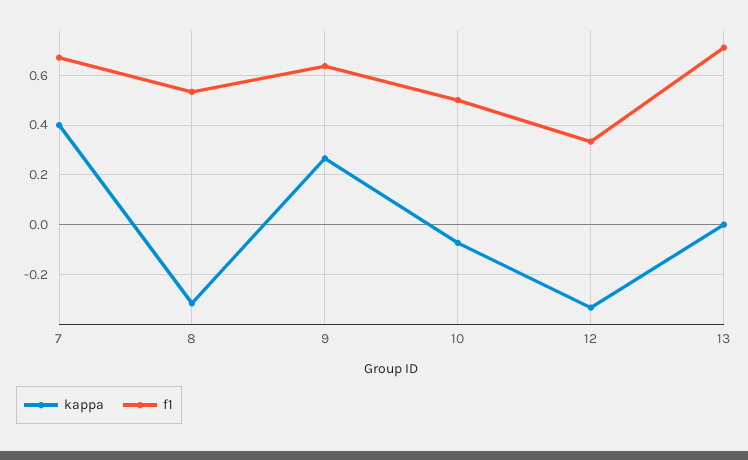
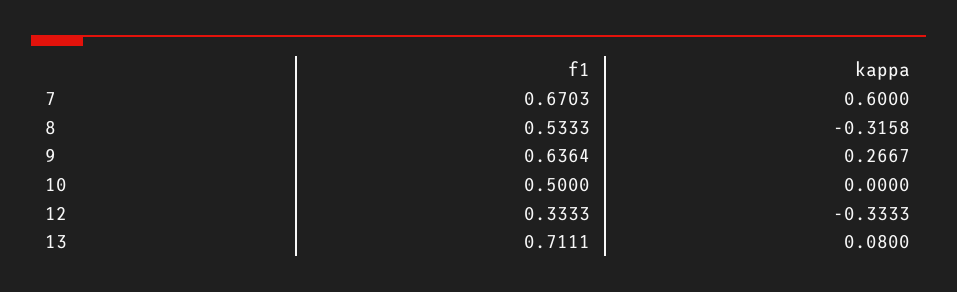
kappa, 7: 0.4 -> 0.6
kappa, 10: -0.075 -> 0
kappa, 13: 0 -> 0.08

